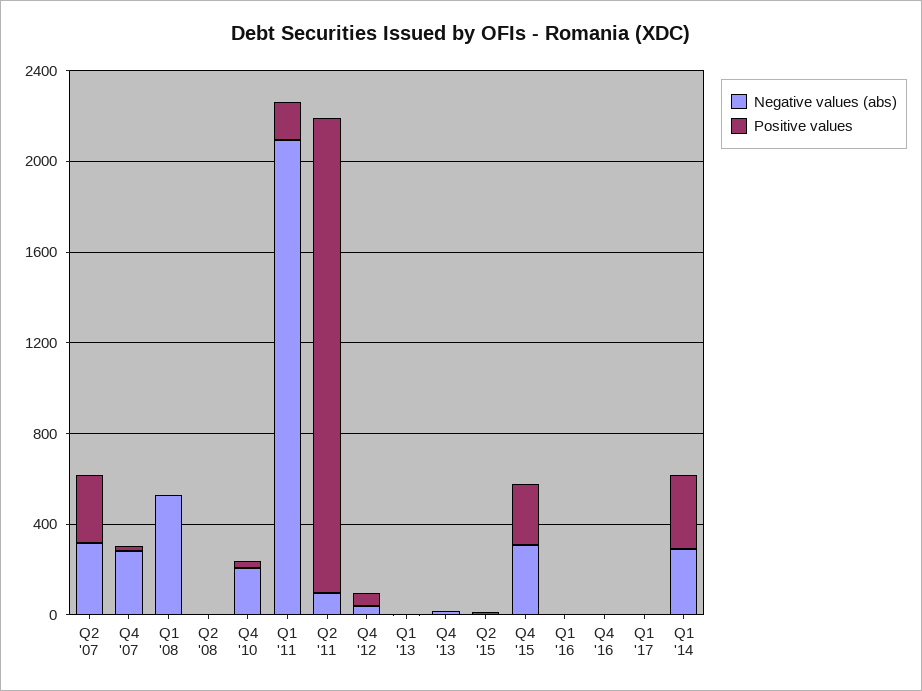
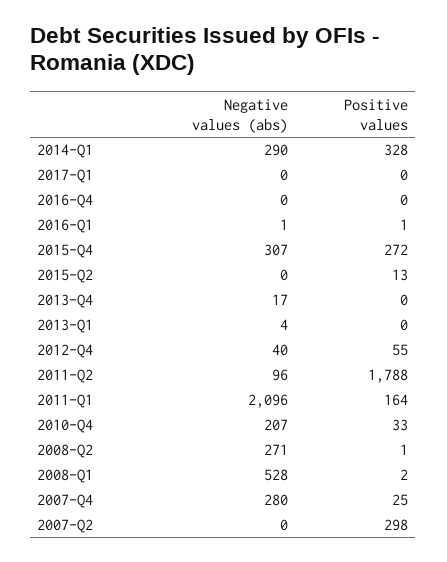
Negative values (abs), Q2 '07: 300 -> 0
Negative values (abs), Q2 '08: 0 -> 271
Positive values, Q2 '11: 2100 -> 1788

